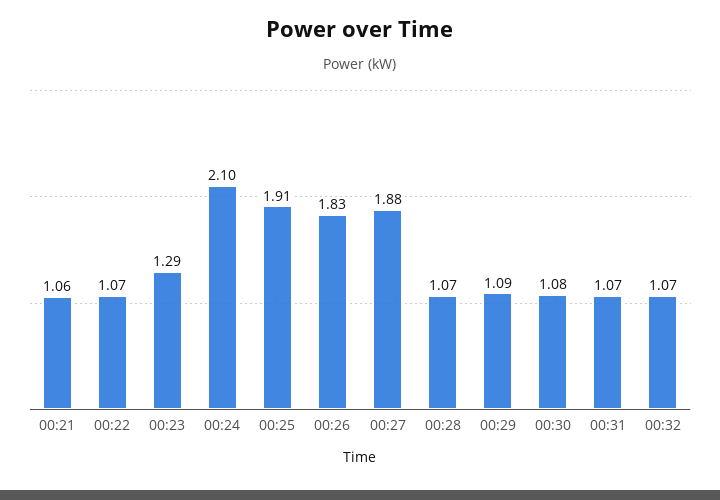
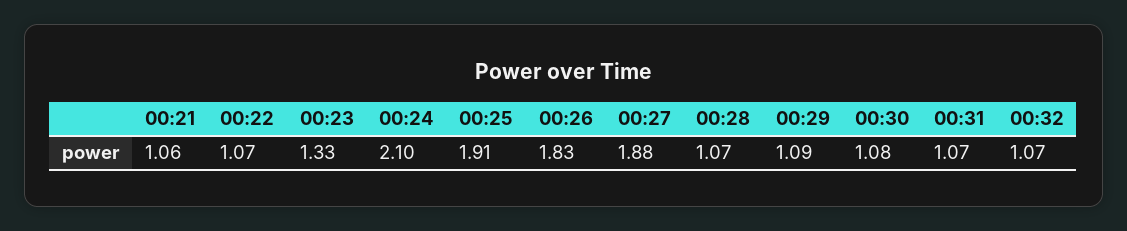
00:23: 1.29 -> 1.33

